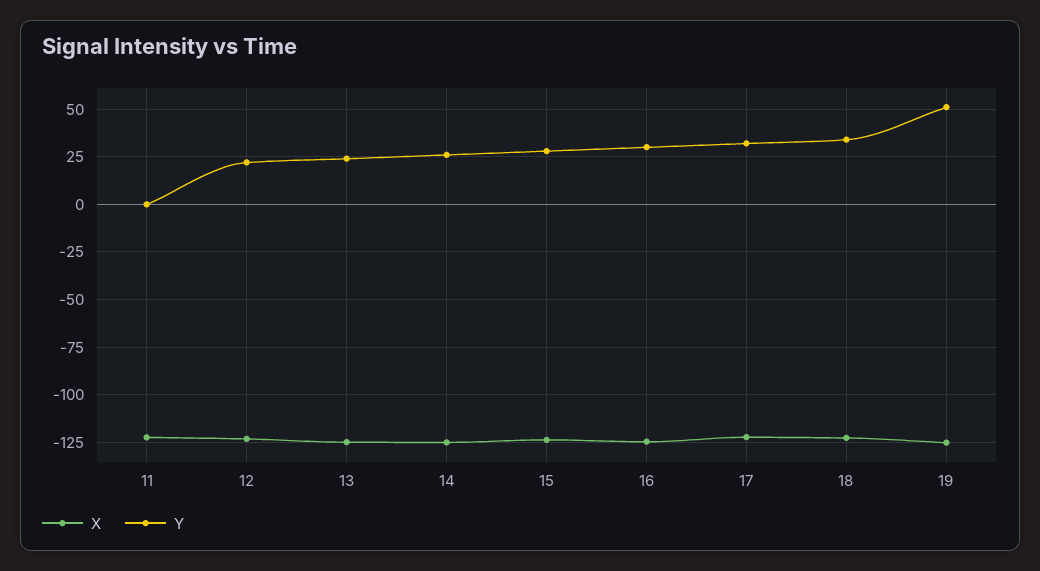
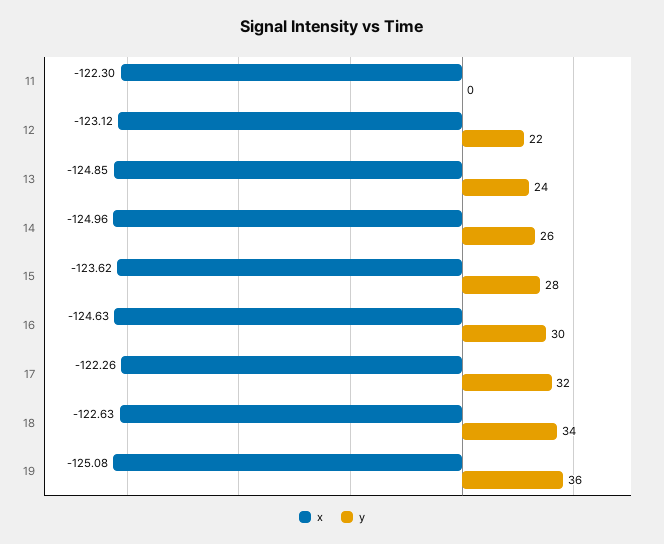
Y, 19: 50 -> 36

